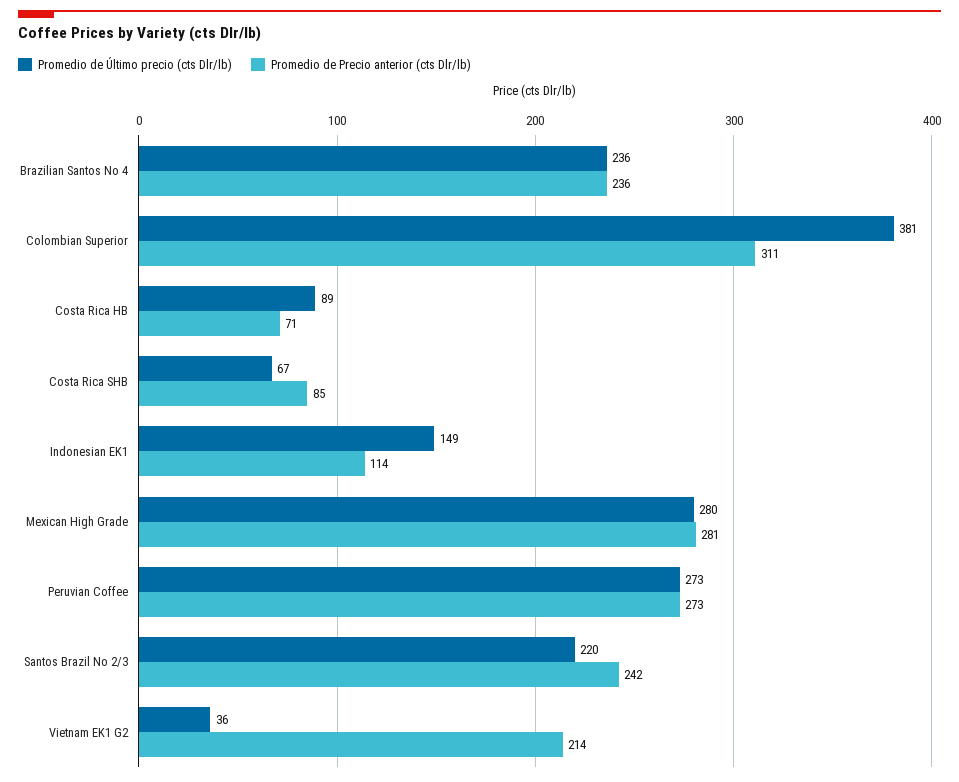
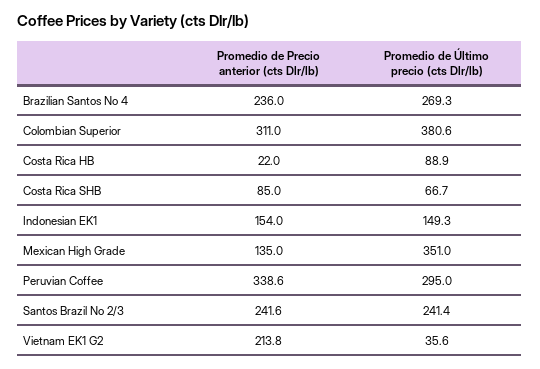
Promedio de Último precio (cts Dlr/lb), Brazilian Santos No 4: 236 -> 269.3
Promedio de Precio anterior (cts Dlr/lb), Costa Rica HB: 71 -> 22
Promedio de Precio anterior (cts Dlr/lb), Indonesian EK1: 114 -> 154
Promedio de Último precio (cts Dlr/lb), Mexican High Grade: 280 -> 351
Promedio de Precio anterior (cts Dlr/lb), Mexican High Grade: 281 -> 135
Promedio de Último precio (cts Dlr/lb), Peruvian Coffee: 273 -> 295
Promedio de Precio anterior (cts Dlr/lb), Peruvian Coffee: 273 -> 338.6
Promedio de Último precio (cts Dlr/lb), Santos Brazil No 2/3: 220 -> 241.4

